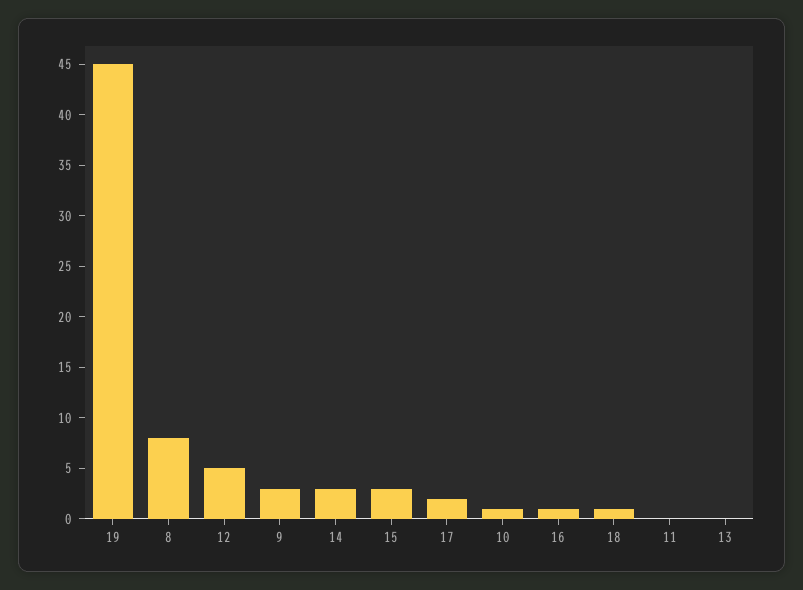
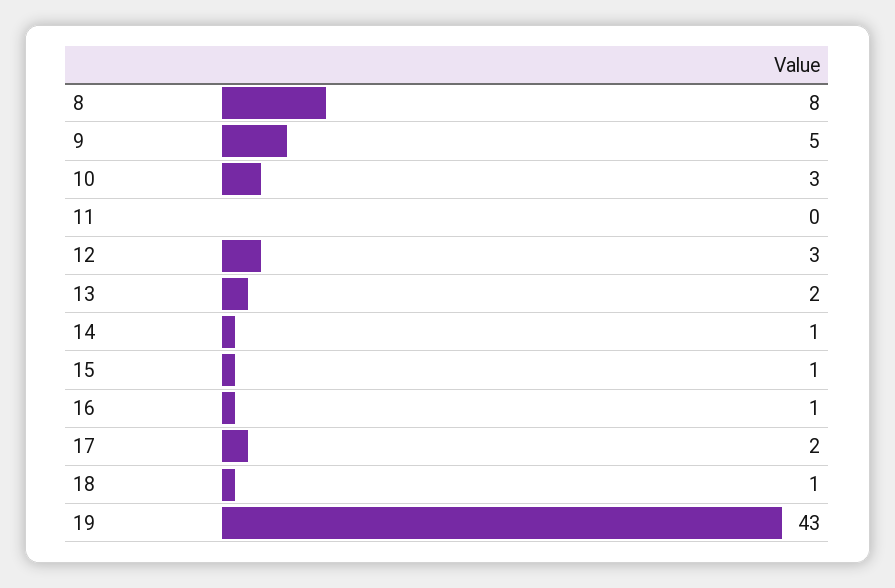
19: 45 -> 43
12: 5 -> 3
9: 3 -> 5
14: 3 -> 1
15: 3 -> 1
10: 1 -> 3
13: 0 -> 2

